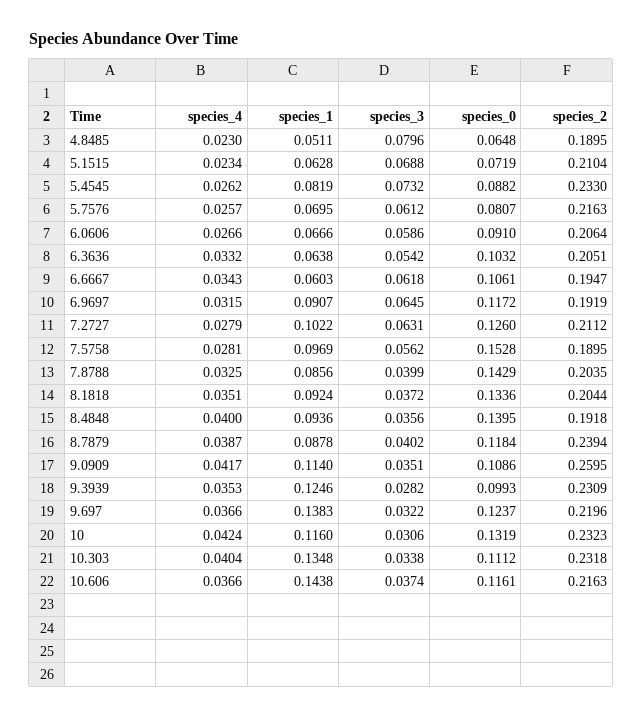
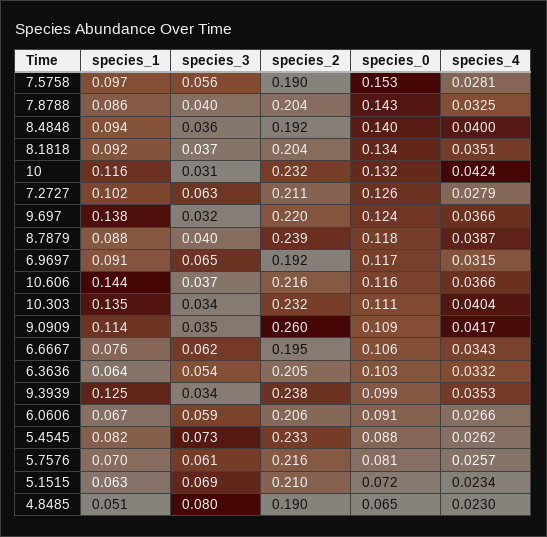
species_1, 6.6667: 0.0603 -> 0.076
species_3, 9.3939: 0.0282 -> 0.034
species_2, 9.3939: 0.2309 -> 0.238

